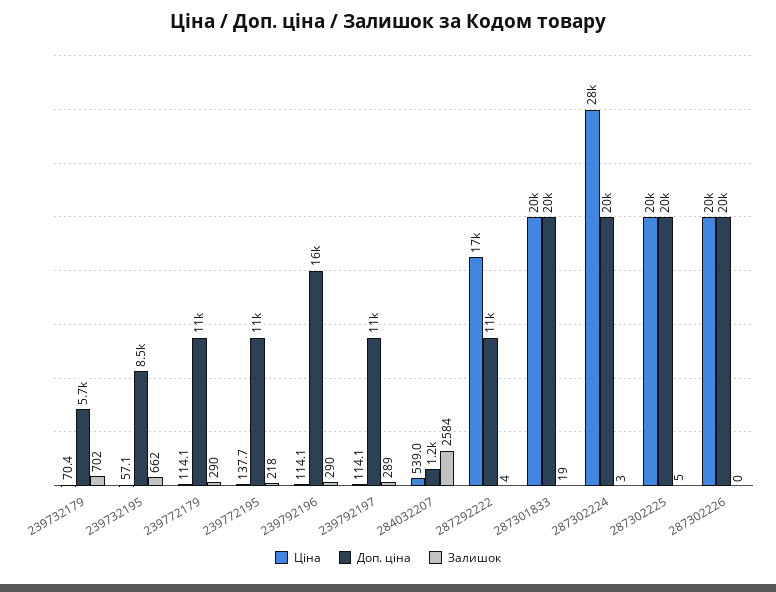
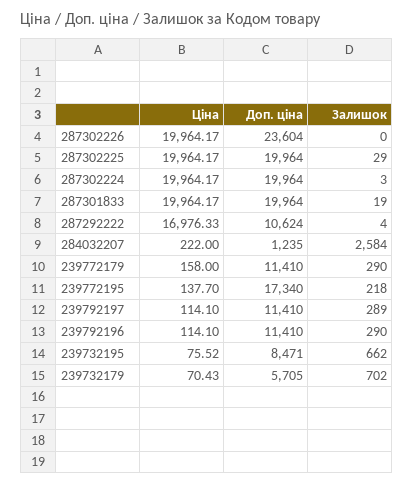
Ціна, 239732195: 57.1 -> 75.52
Ціна, 239772179: 114.1 -> 158
Доп. ціна, 239772195: 11000 -> 17340
Доп. ціна, 239792196: 16000 -> 11410
Ціна, 284032207: 539 -> 222
Ціна, 287302224: 28000 -> 19964.17
Залишок, 287302225: 5 -> 29
Доп. ціна, 287302226: 20000 -> 23604

